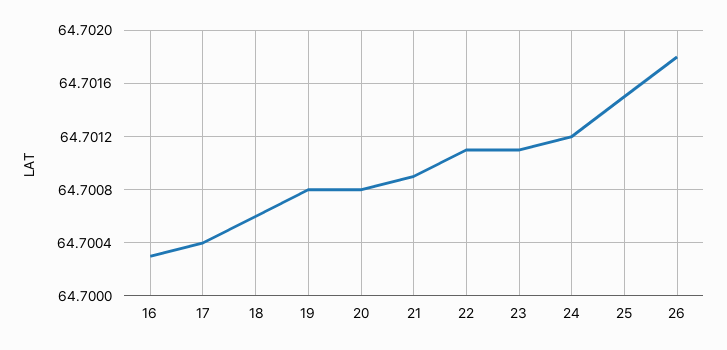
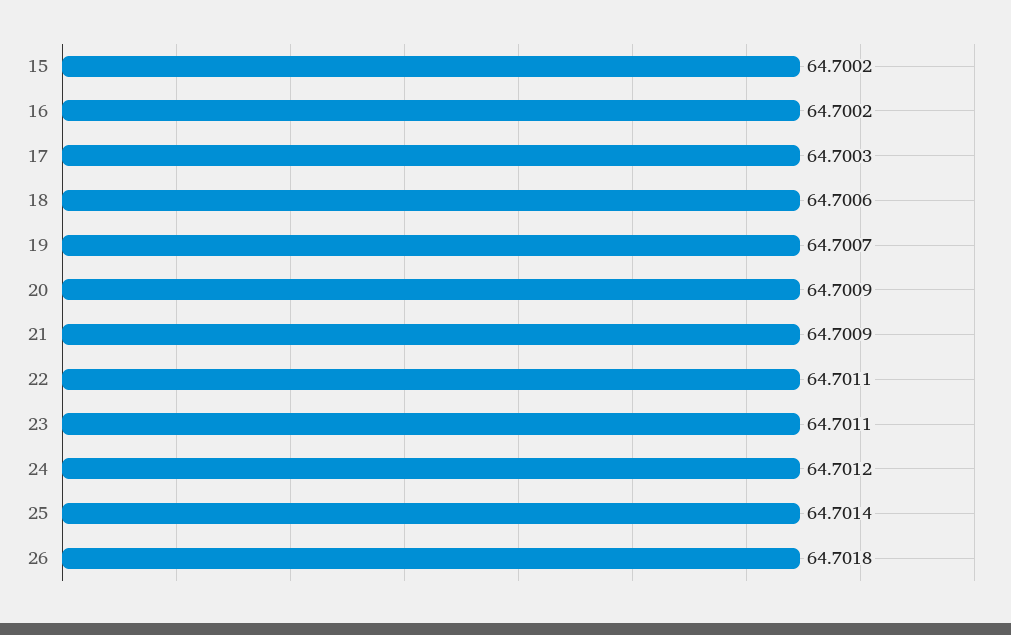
16: 64.7003 -> 64.7002
17: 64.7004 -> 64.7003
19: 64.7008 -> 64.7007
20: 64.7008 -> 64.7009
25: 64.7015 -> 64.7014
15: none -> 64.7002

